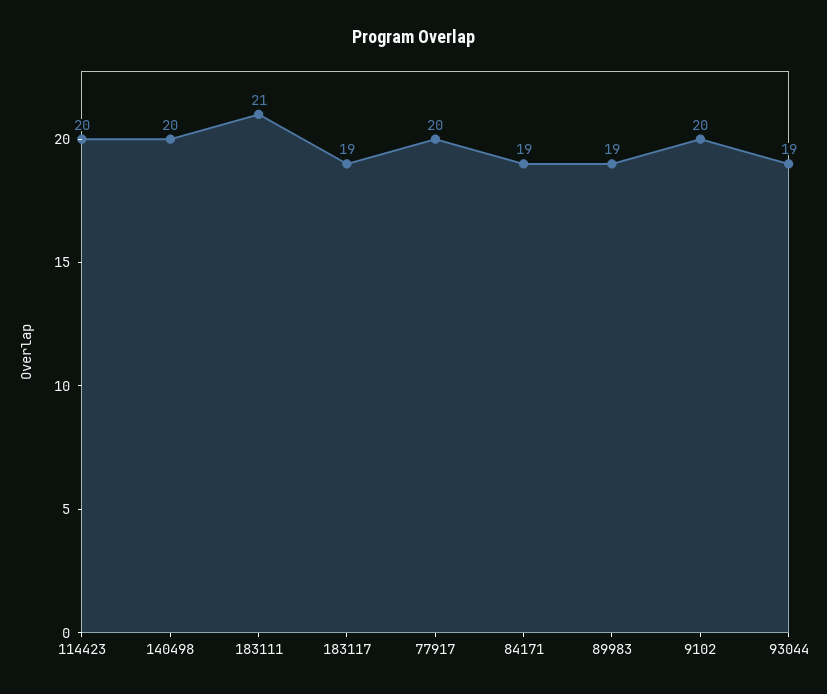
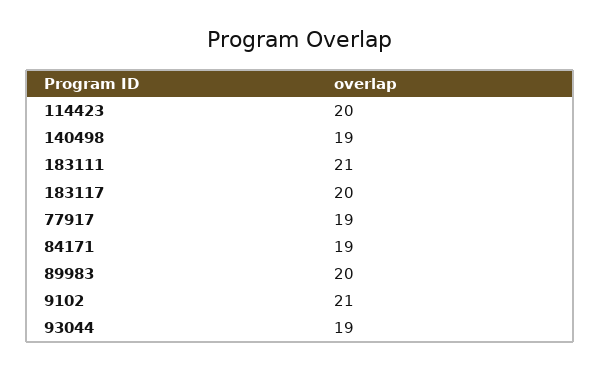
140498: 20 -> 19
183117: 19 -> 20
77917: 20 -> 19
89983: 19 -> 20
9102: 20 -> 21

